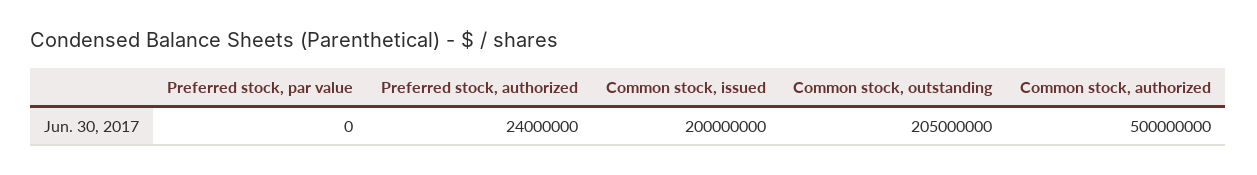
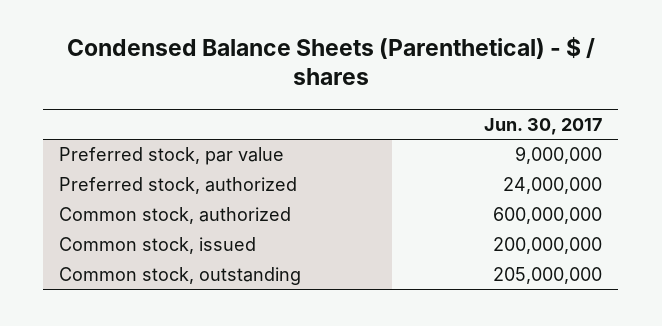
Preferred stock, par value: 0 -> 9000000
Common stock, authorized: 500000000 -> 600000000

